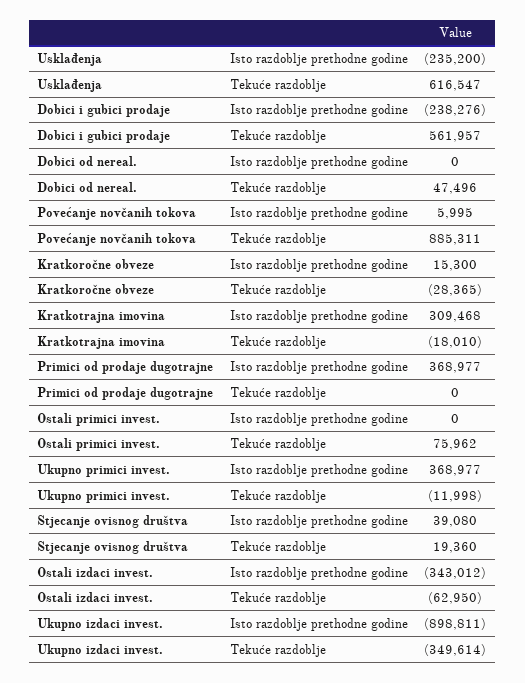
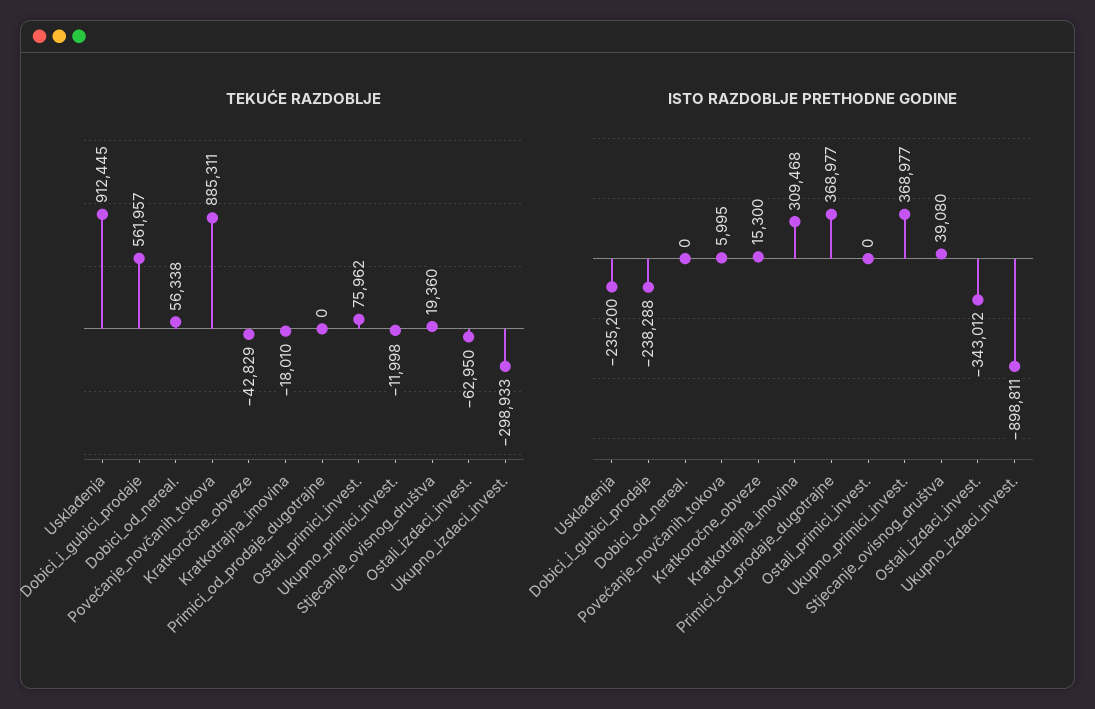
Tekuće razdoblje, Usklađenja: 616547 -> 912445
Isto razdoblje prethodne godine, Dobici i gubici prodaje: -238276 -> -238288
Tekuće razdoblje, Dobici od nereal.: 47496 -> 56338
Tekuće razdoblje, Kratkoročne obveze: -28365 -> -42829
Tekuće razdoblje, Ukupno izdaci invest.: -349614 -> -298933

